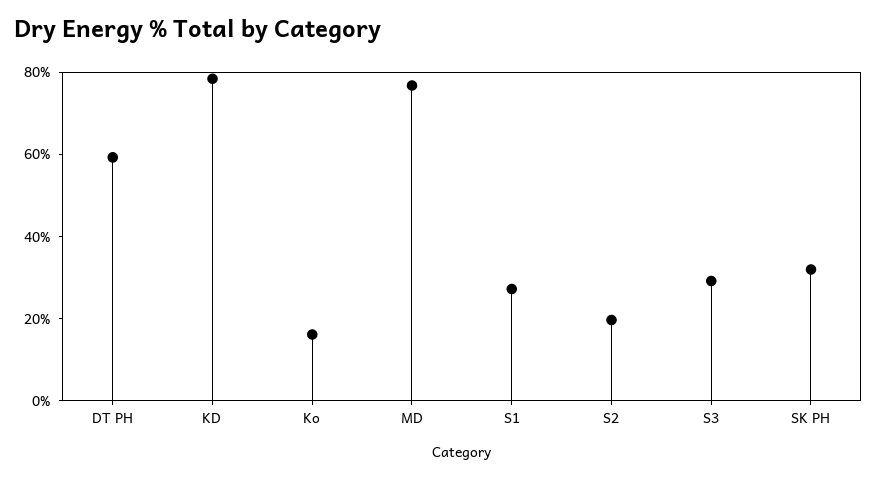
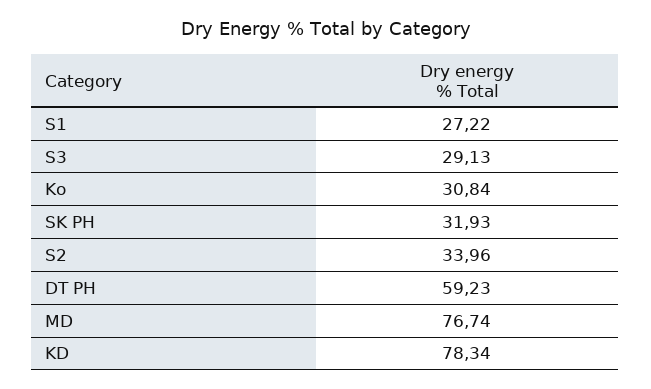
Ko: 15 -> 30.84
S2: 20 -> 33.96

